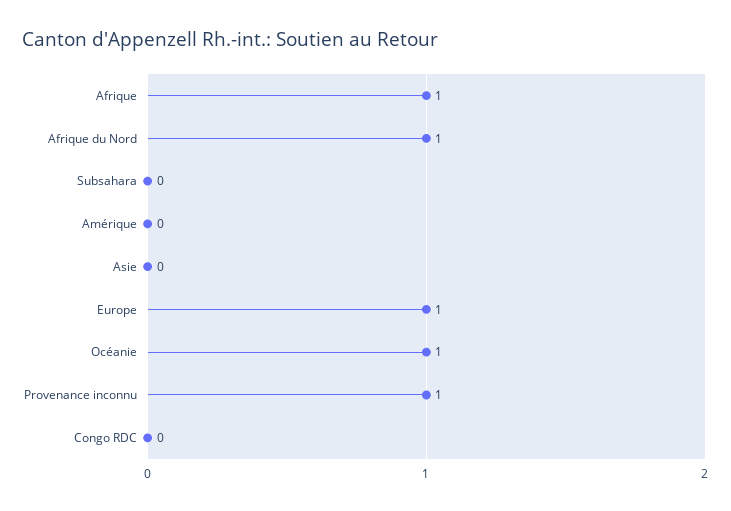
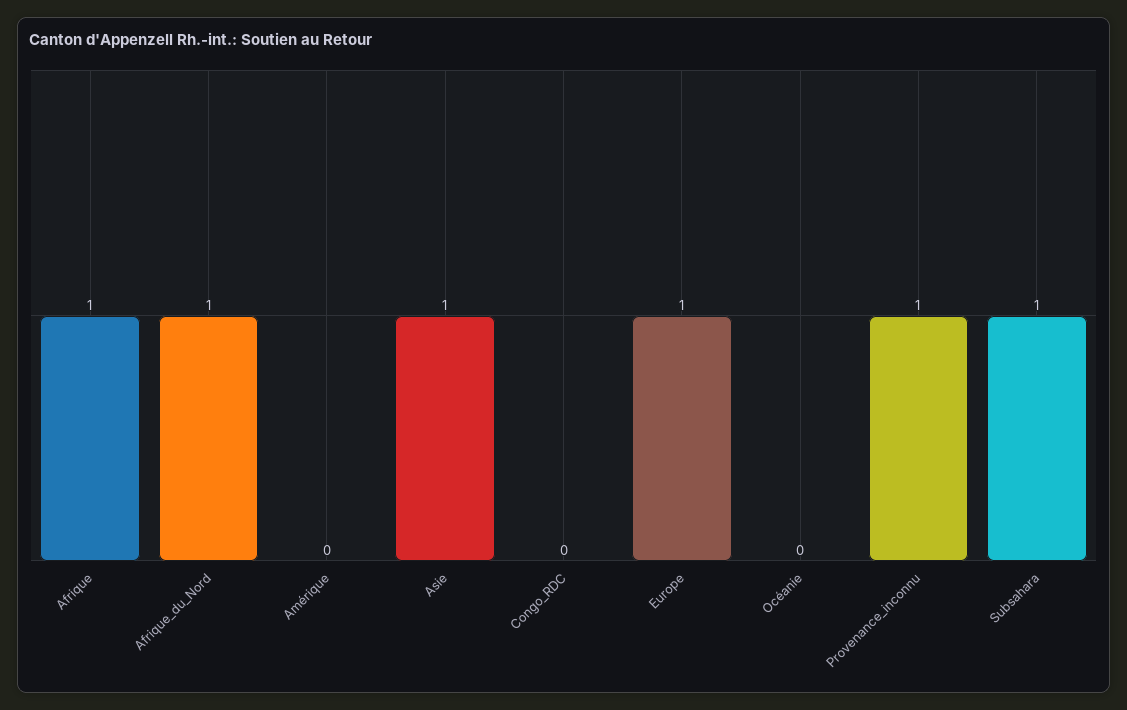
Subsahara: 0 -> 1
Asie: 0 -> 1
Océanie: 1 -> 0

